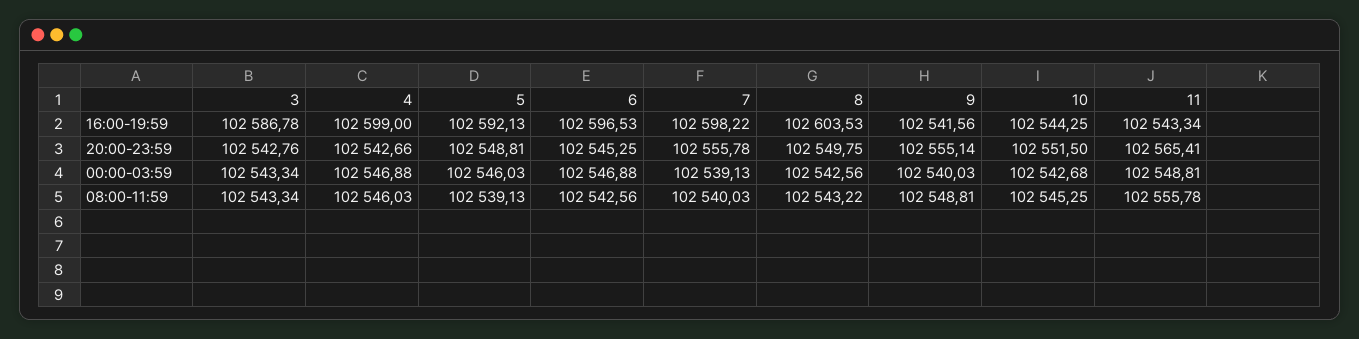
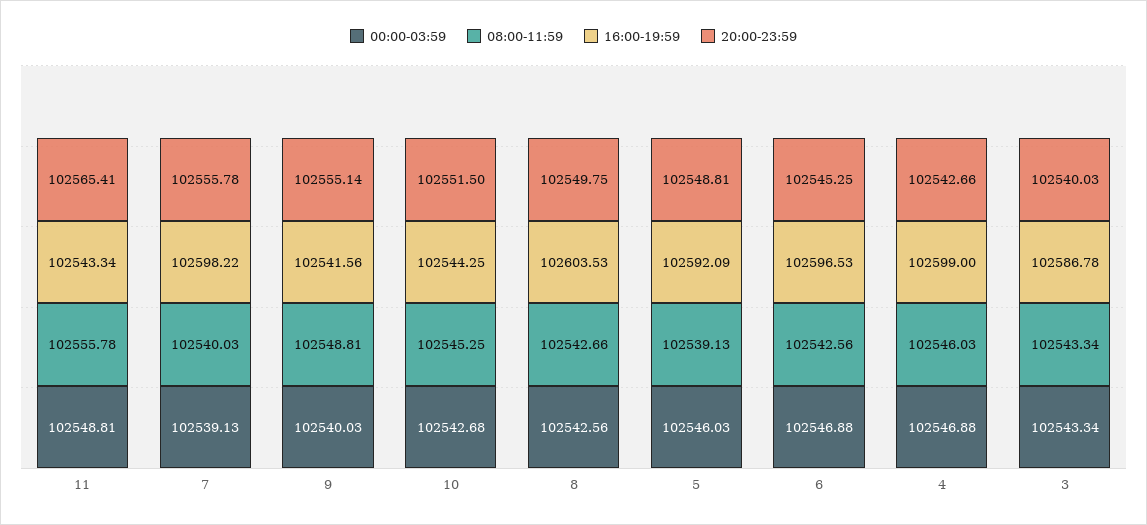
16:00-19:59, 5: 102592.13 -> 102592.09
20:00-23:59, 3: 102542.76 -> 102540.03
08:00-11:59, 8: 102543.22 -> 102542.66

